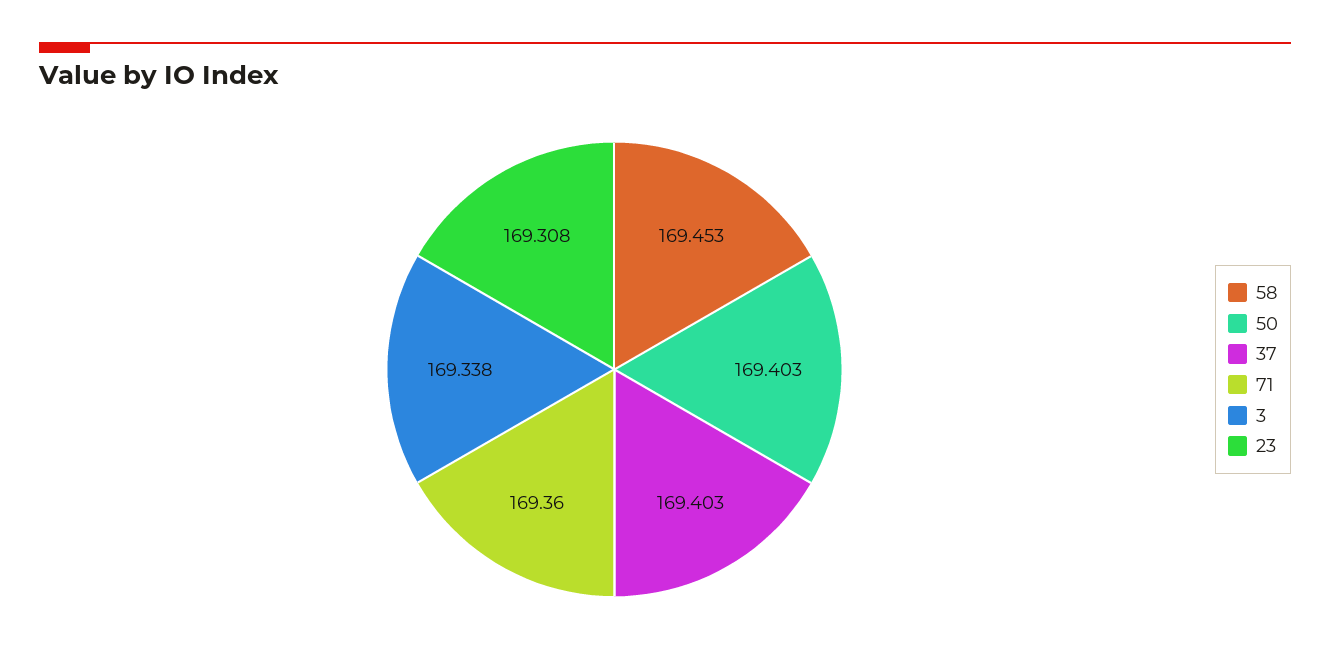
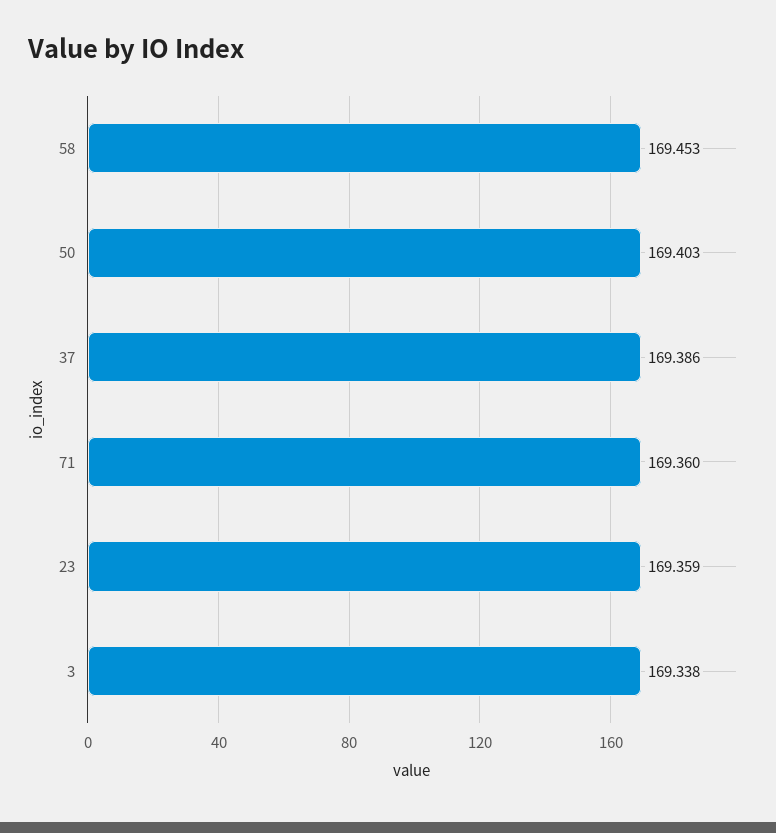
37: 169.403 -> 169.386
23: 169.308 -> 169.359

